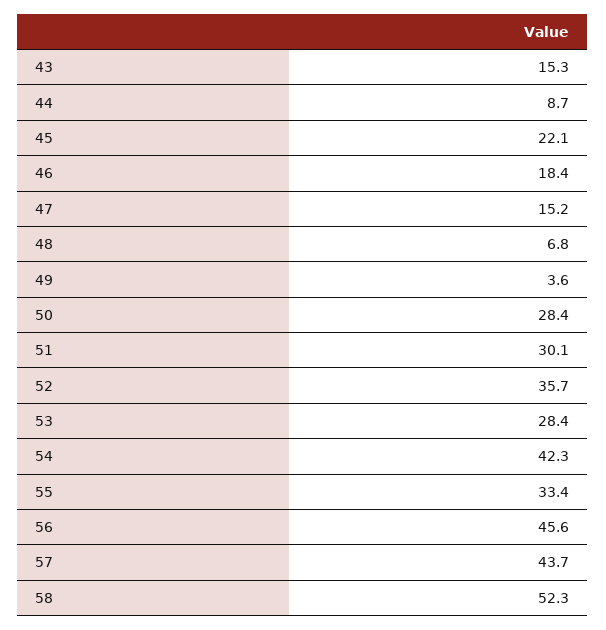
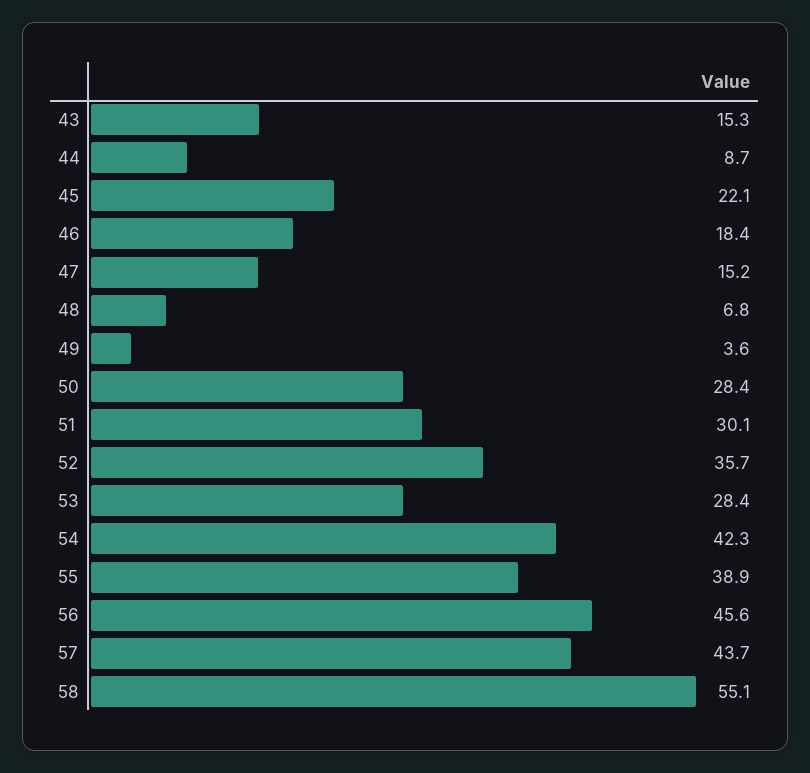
55: 33.4 -> 38.9
58: 52.3 -> 55.1

